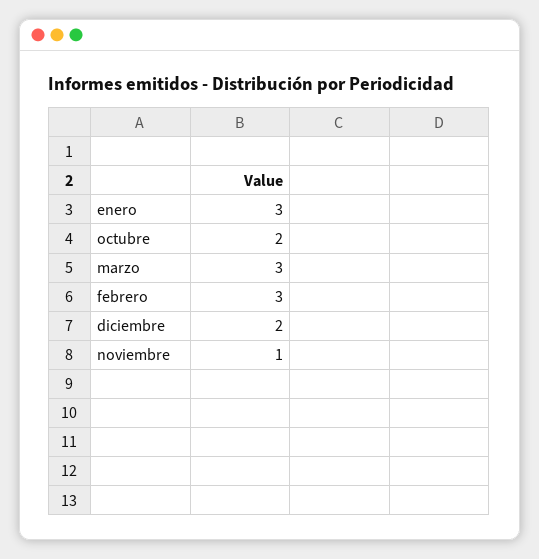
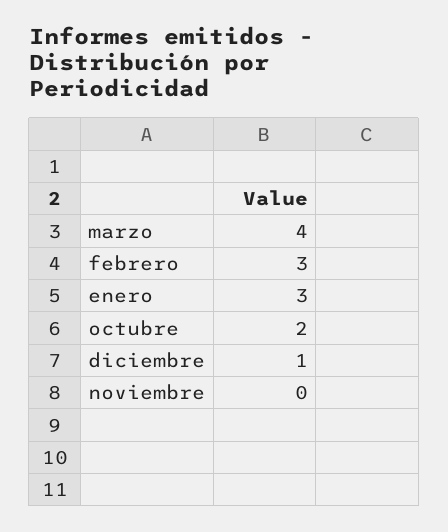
marzo: 3 -> 4
diciembre: 2 -> 1
noviembre: 1 -> 0

